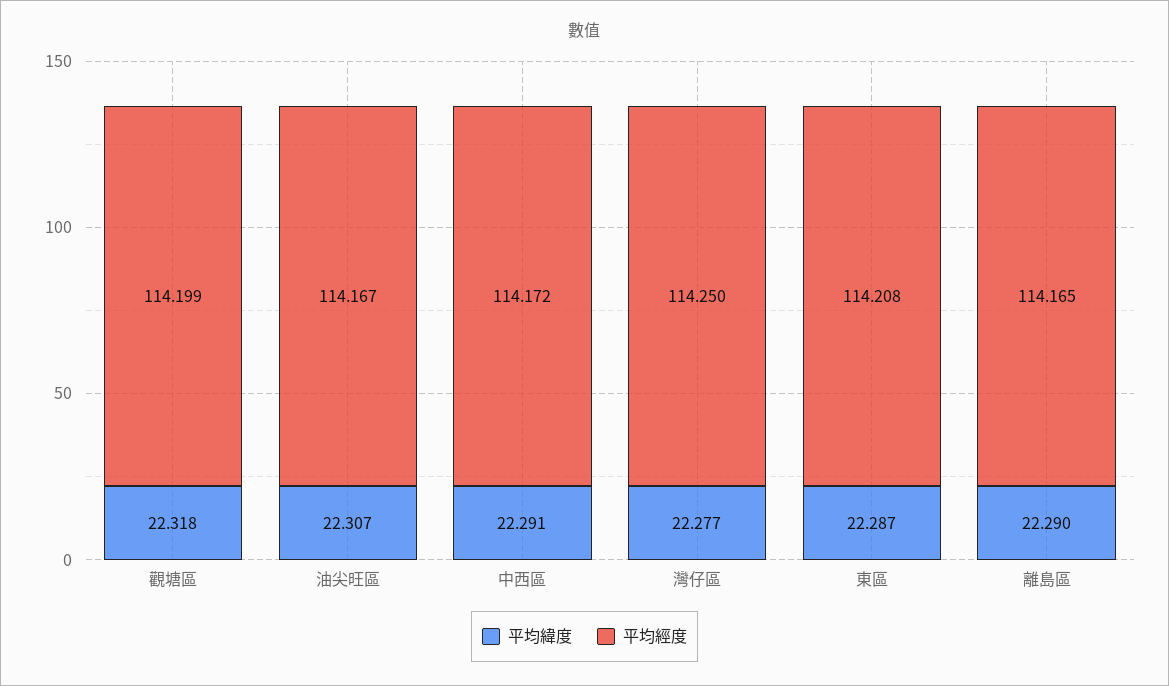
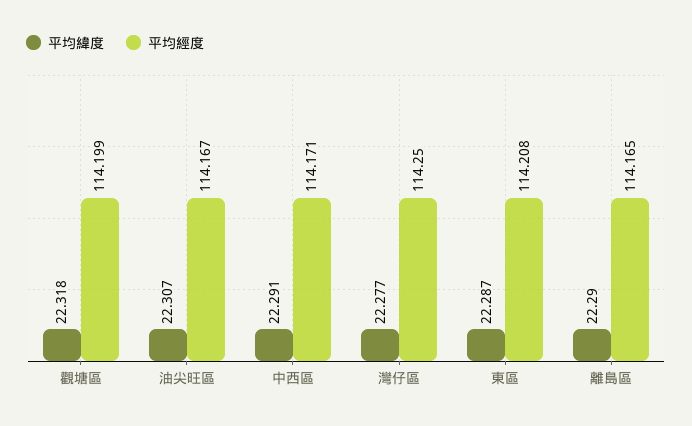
平均經度, 中西區: 114.172 -> 114.171

